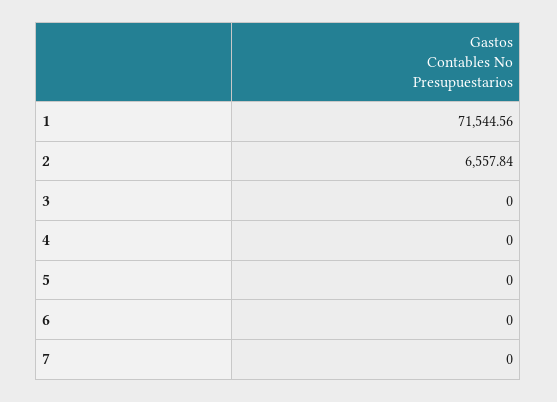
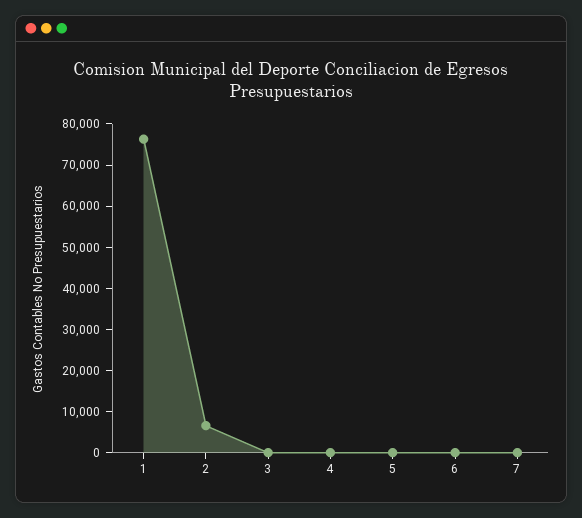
1: 71544.56 -> 76000

